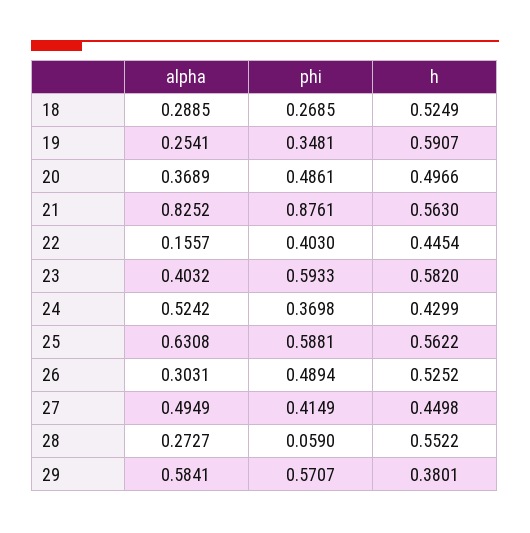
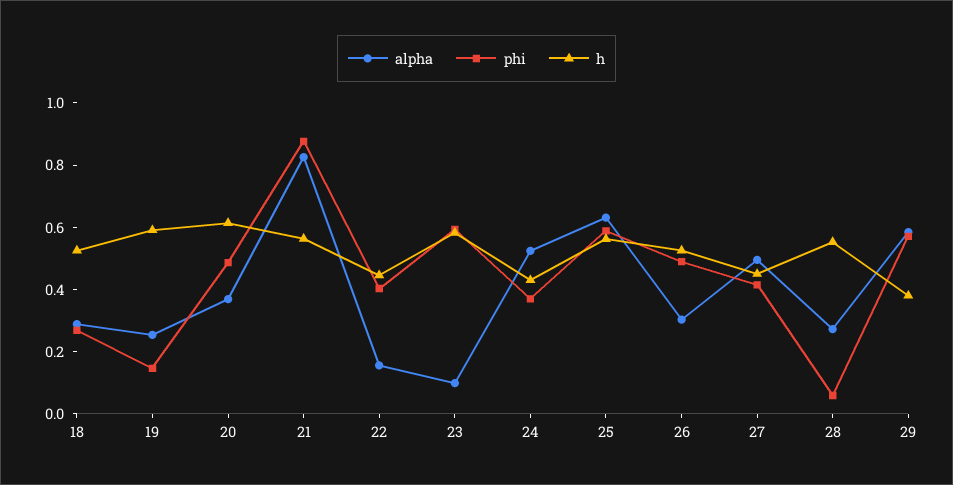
phi, 19: 0.3481 -> 0.15
h, 20: 0.4966 -> 0.6
alpha, 23: 0.4032 -> 0.1

